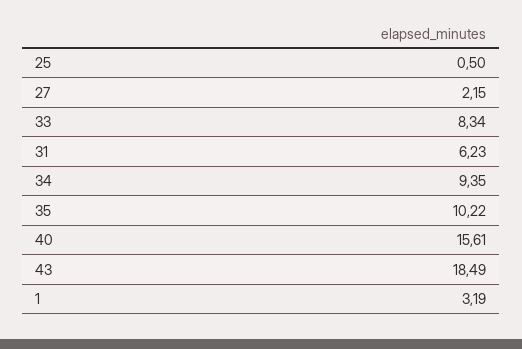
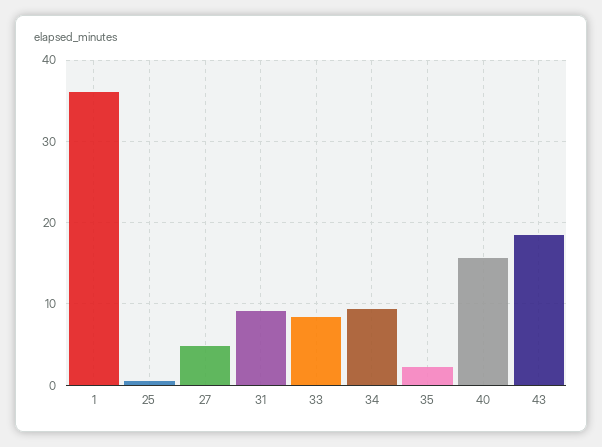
27: 2.15 -> 5
31: 6.23 -> 9
35: 10.22 -> 2
1: 3.19 -> 36

